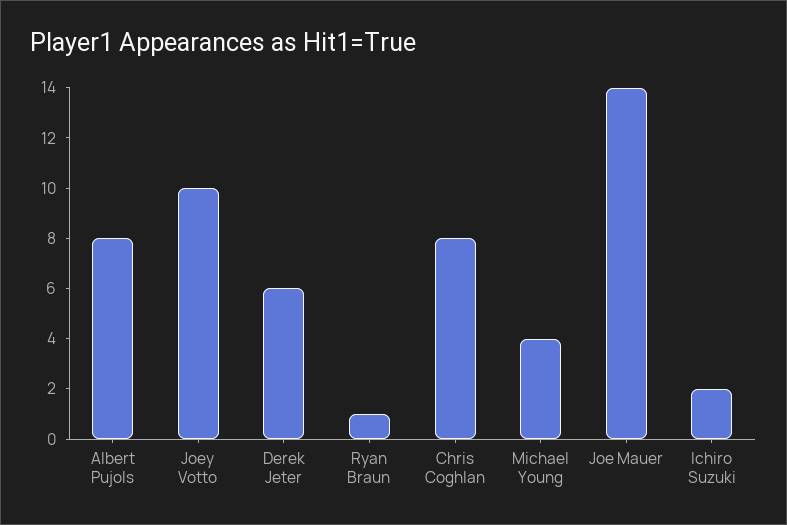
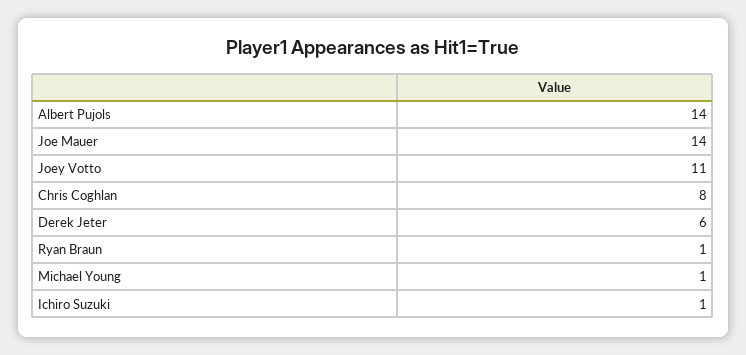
Albert Pujols: 8 -> 14
Joey Votto: 10 -> 11
Michael Young: 4 -> 1
Ichiro Suzuki: 2 -> 1

